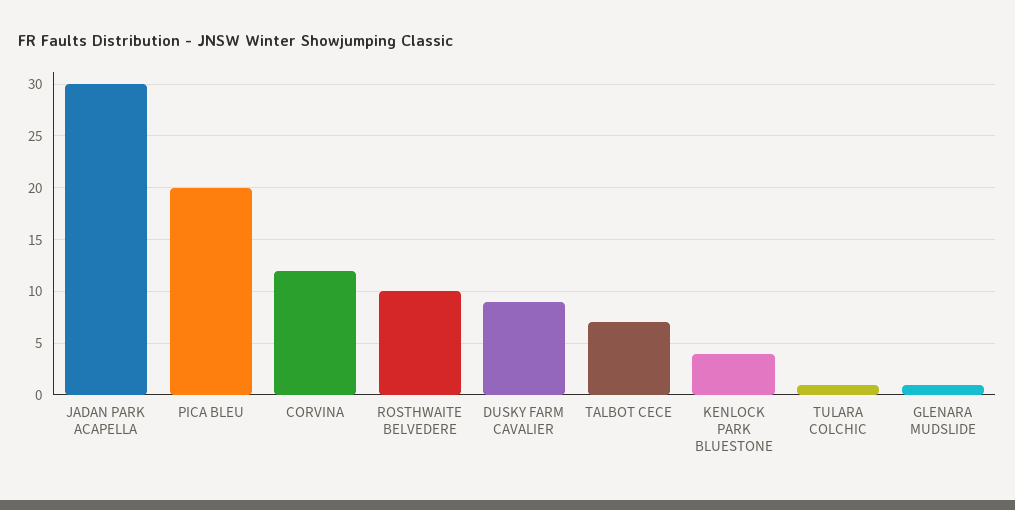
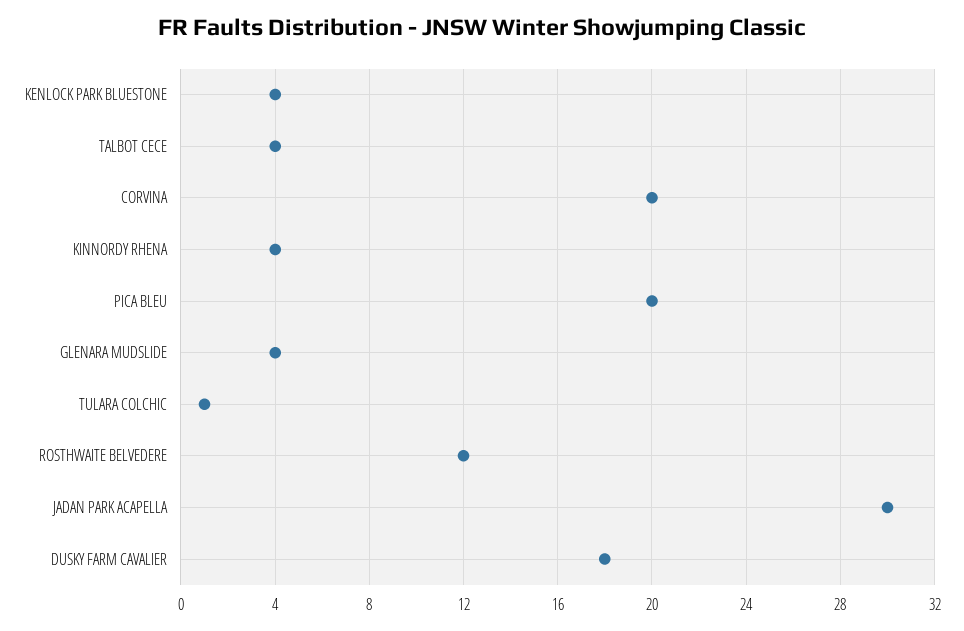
CORVINA: 12 -> 20
ROSTHWAITE BELVEDERE: 10 -> 12
DUSKY FARM CAVALIER: 9 -> 18
TALBOT CECE: 7 -> 4
GLENARA MUDSLIDE: 1 -> 4
KINNORDY RHENA: none -> 4

